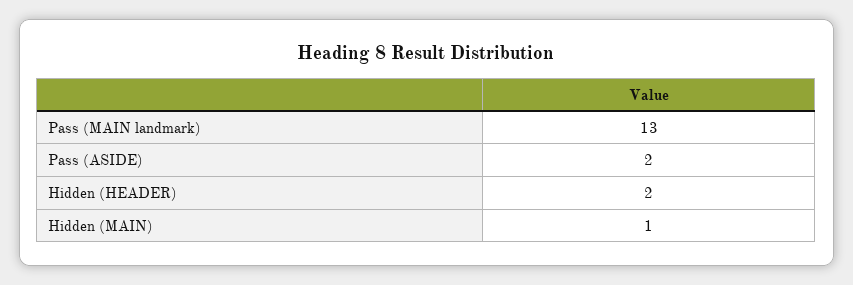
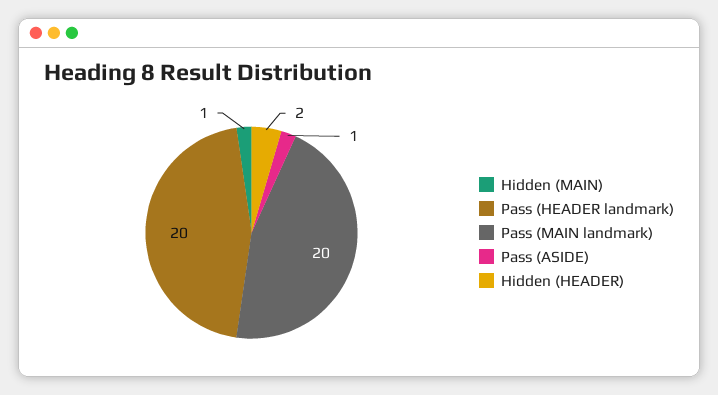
Pass (MAIN landmark): 13 -> 20
Pass (ASIDE): 2 -> 1
Pass (HEADER landmark): none -> 20

